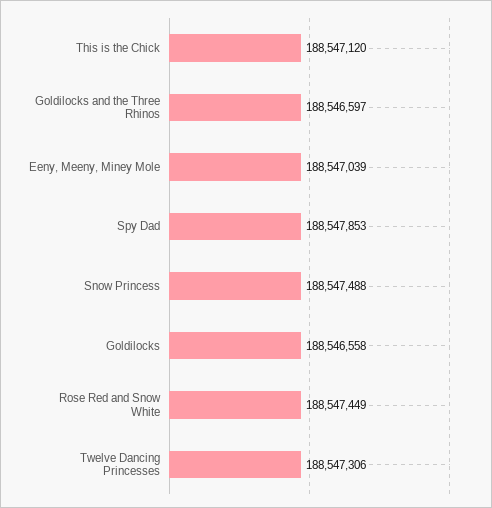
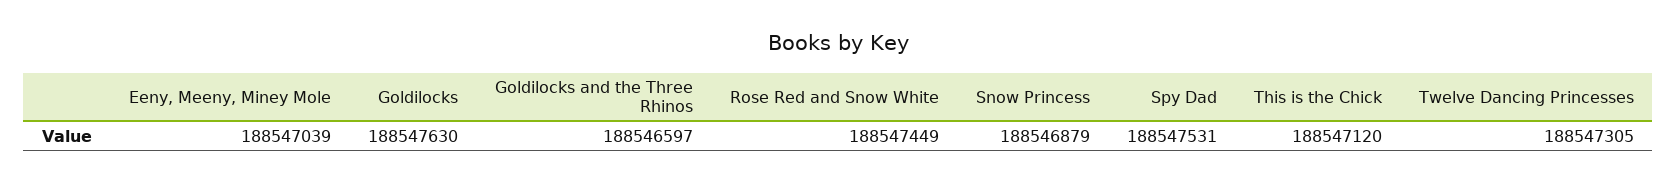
Spy Dad: 188547853 -> 188547531
Snow Princess: 188547488 -> 188546879
Goldilocks: 188546558 -> 188547630
Twelve Dancing Princesses: 188547306 -> 188547305

